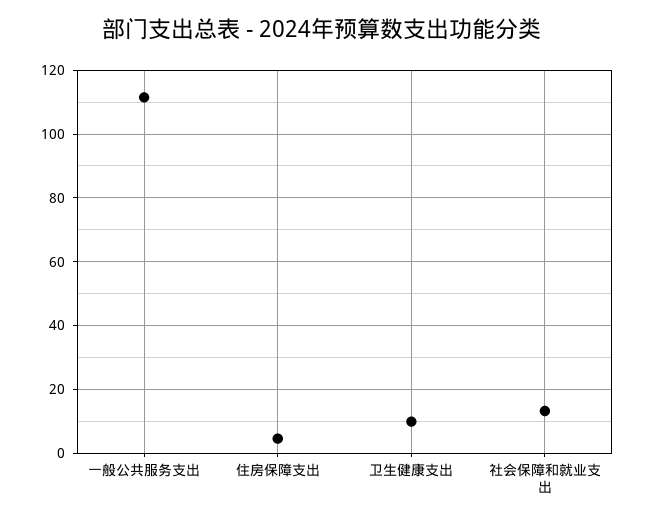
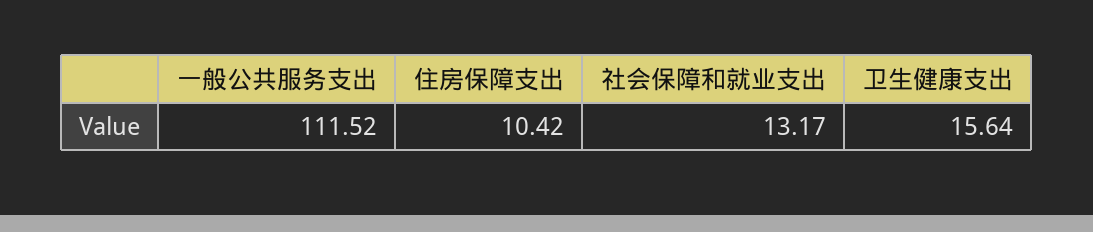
住房保障支出: 4 -> 10.42
卫生健康支出: 10 -> 15.64

